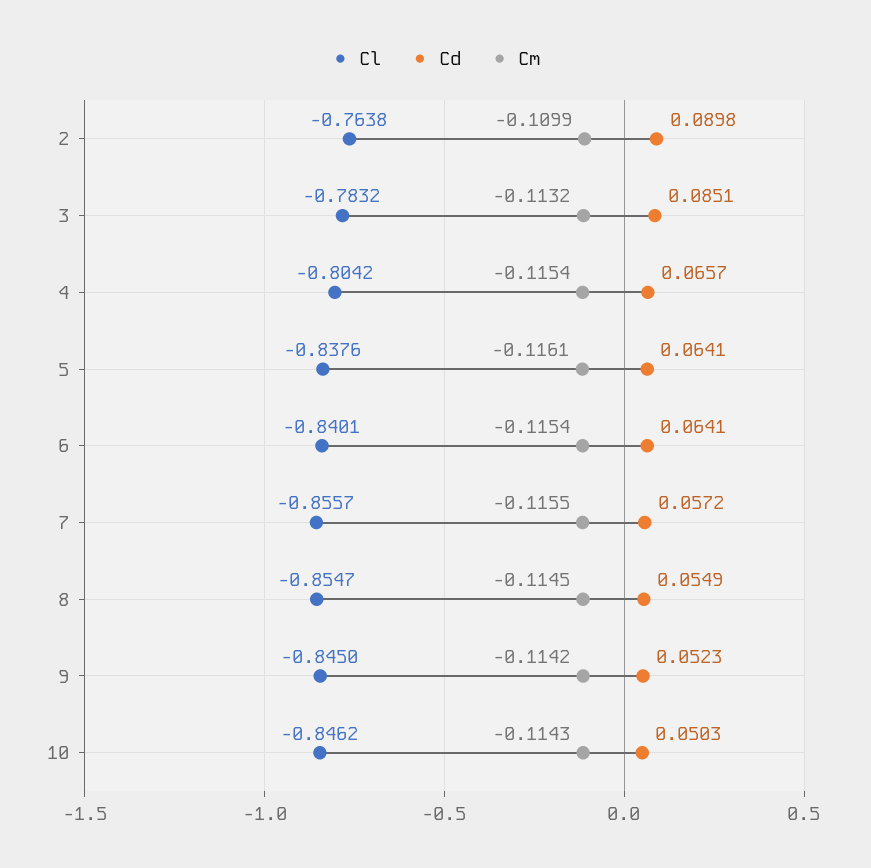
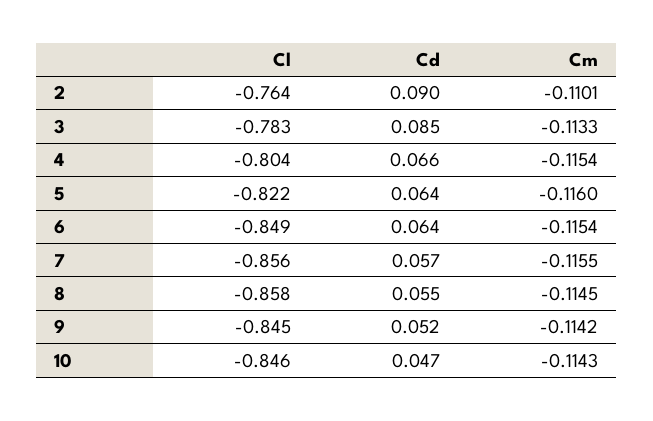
Cm, 2: -0.1099 -> -0.1101
Cm, 3: -0.1132 -> -0.1133
Cl, 5: -0.8376 -> -0.822
Cm, 5: -0.1161 -> -0.116
Cl, 6: -0.8401 -> -0.849
Cl, 8: -0.8547 -> -0.858
Cd, 10: 0.0503 -> 0.047

